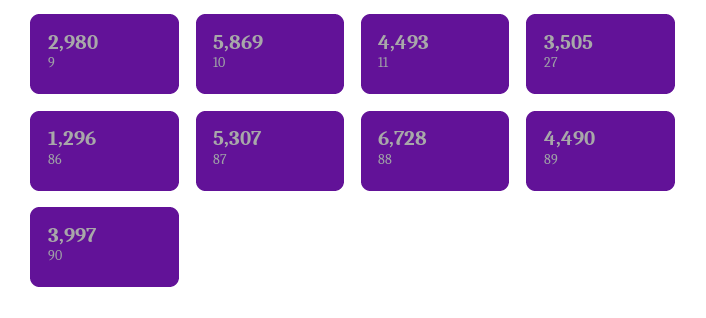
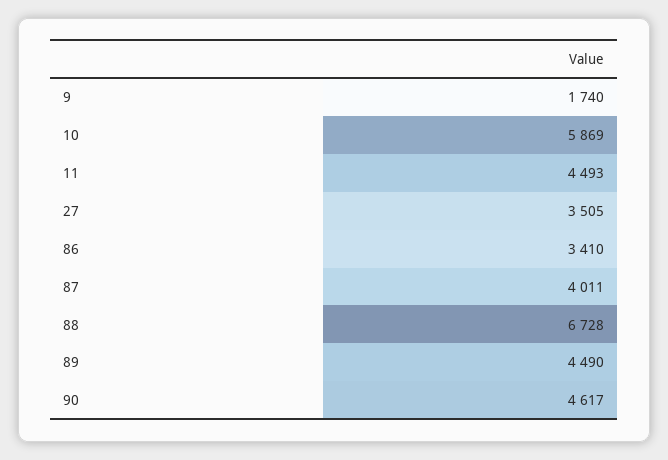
9: 2980 -> 1740
86: 1296 -> 3410
87: 5307 -> 4011
90: 3997 -> 4617

